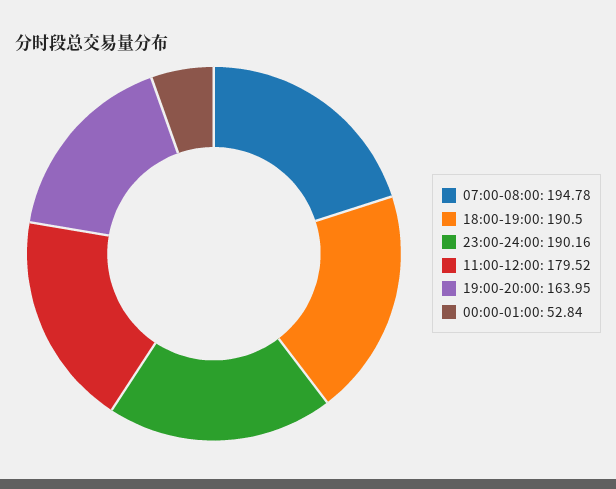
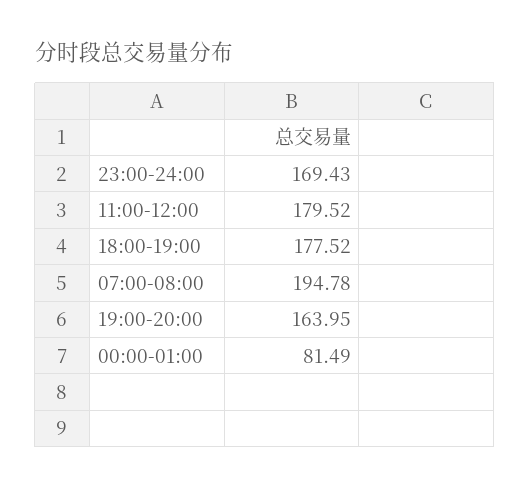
18:00-19:00: 190.5 -> 177.52
23:00-24:00: 190.16 -> 169.43
00:00-01:00: 52.84 -> 81.49

